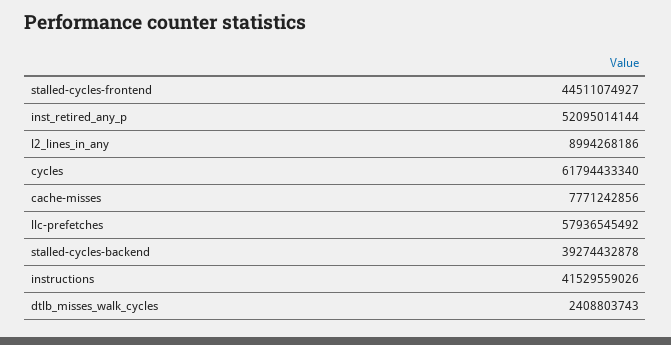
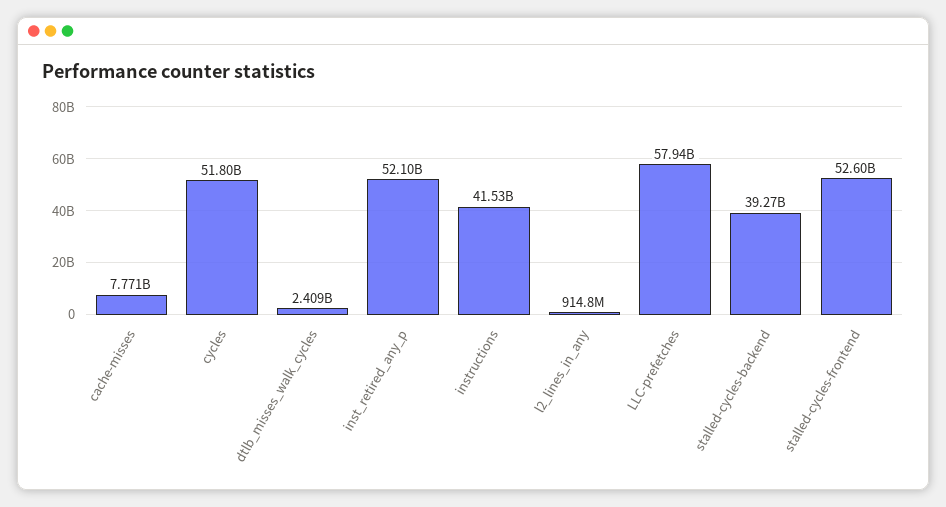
stalled-cycles-frontend: 44511074927 -> 52600000000
l2_lines_in_any: 8994268186 -> 914800000
cycles: 61794433340 -> 51800000000

